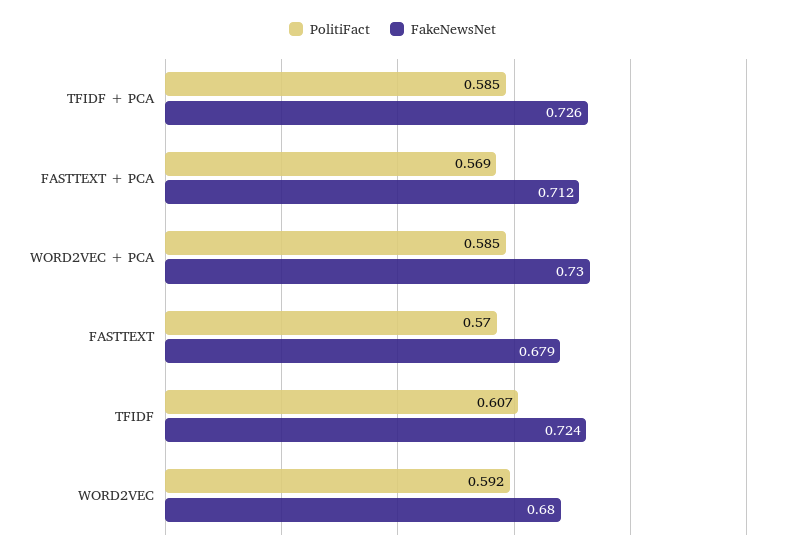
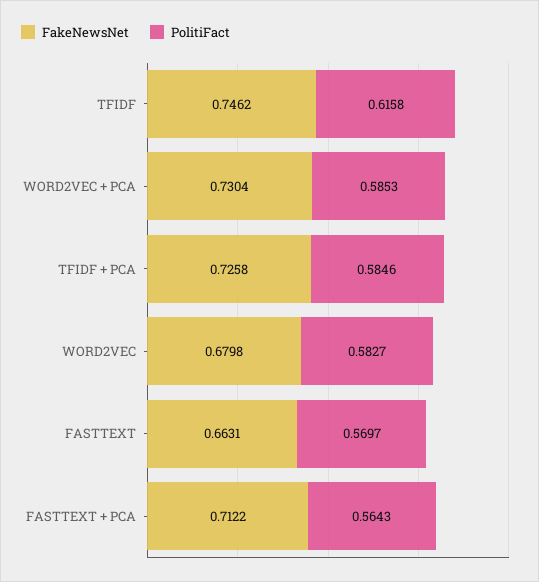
PolitiFact, FASTTEXT + PCA: 0.569 -> 0.5643
FakeNewsNet, FASTTEXT: 0.679 -> 0.6631
PolitiFact, TFIDF: 0.607 -> 0.6158
FakeNewsNet, TFIDF: 0.724 -> 0.7462
PolitiFact, WORD2VEC: 0.592 -> 0.5827

